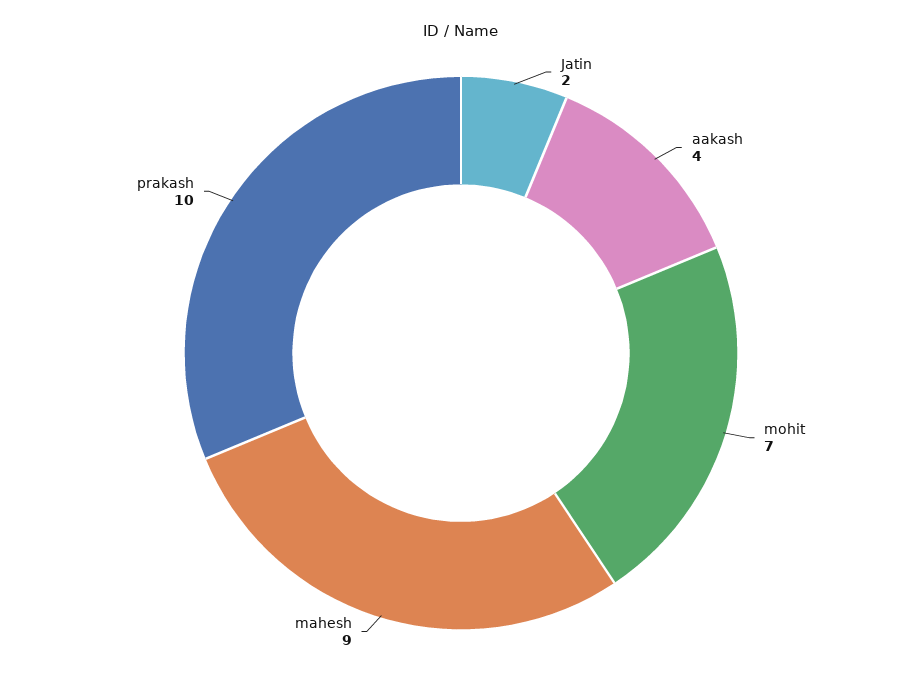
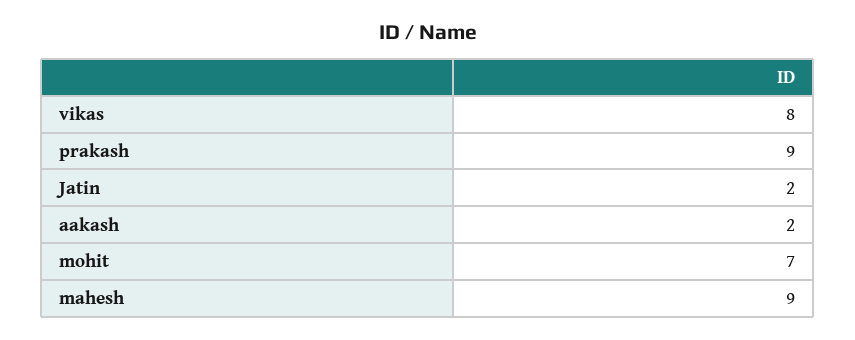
aakash: 4 -> 2
prakash: 10 -> 9
vikas: none -> 8

